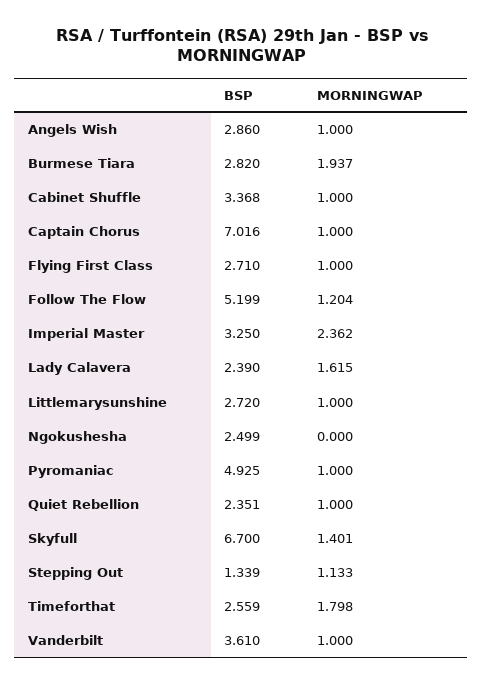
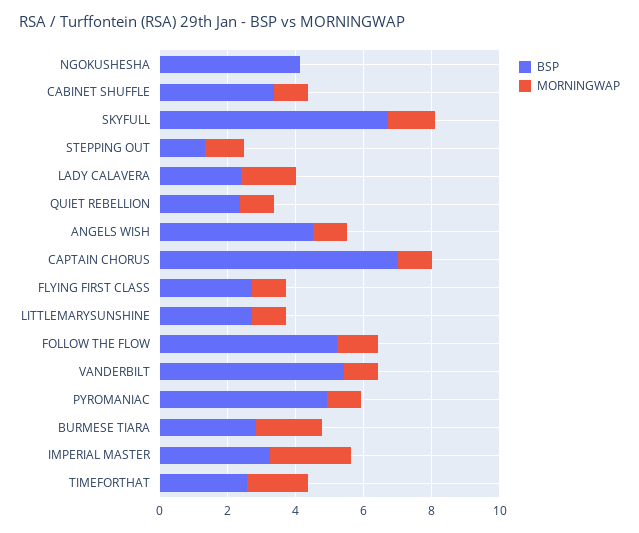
BSP, Angels Wish: 2.86 -> 4.5
BSP, Ngokushesha: 2.499 -> 4
BSP, Vanderbilt: 3.61 -> 5.5

